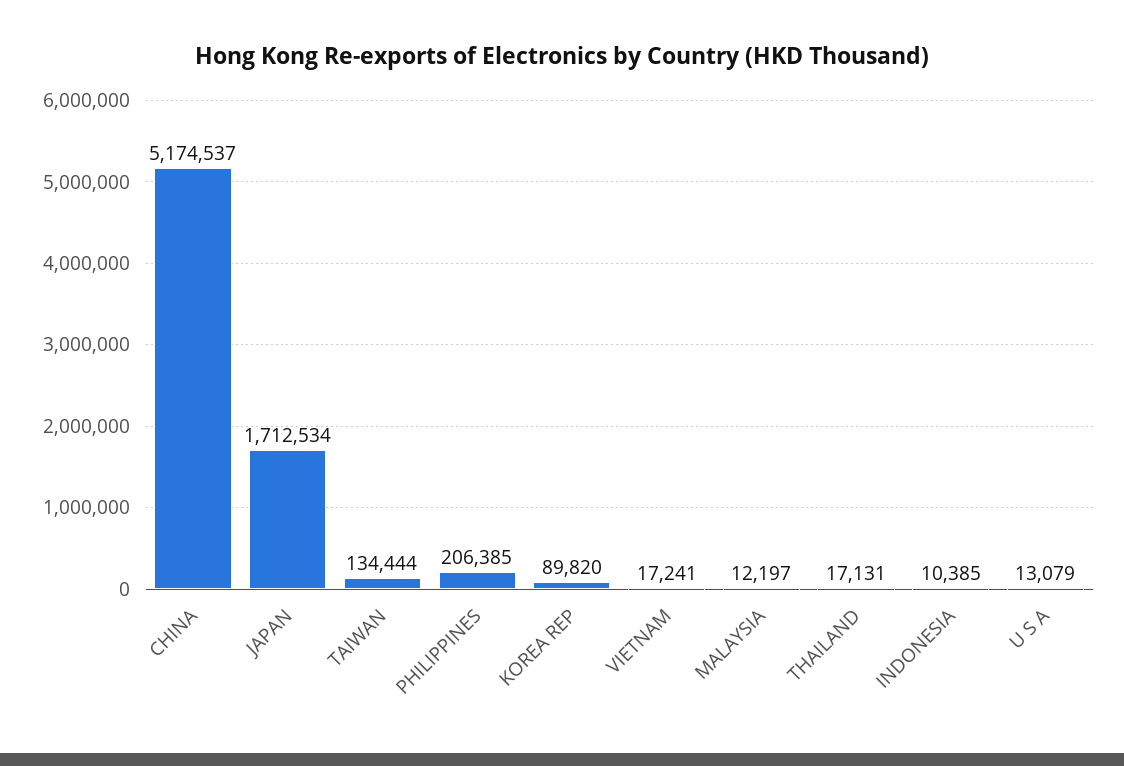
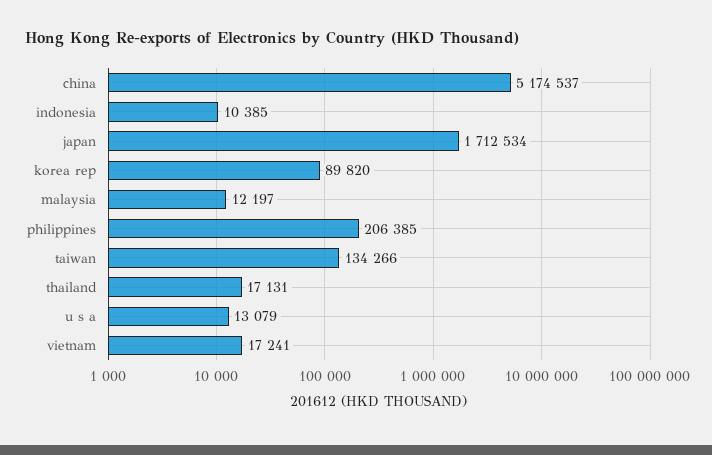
TAIWAN: 134444 -> 134266

